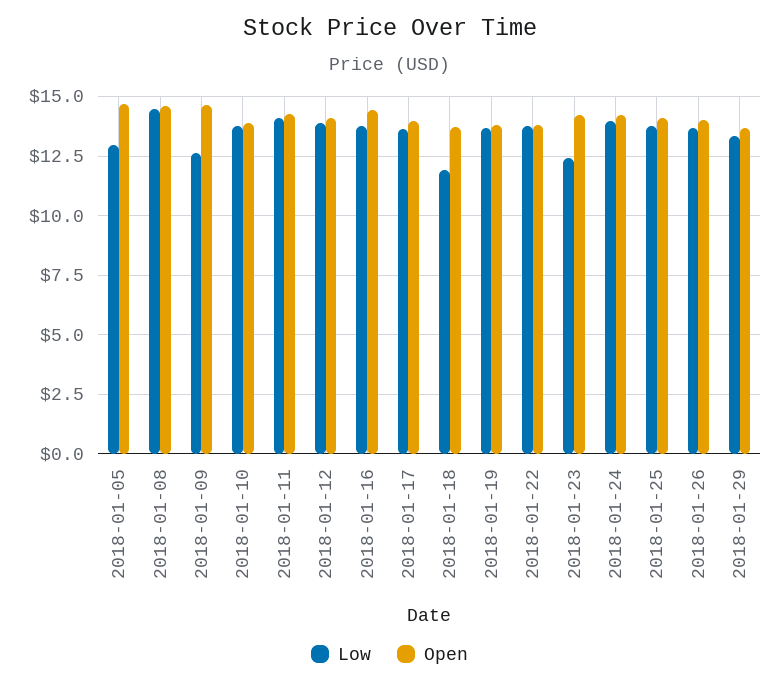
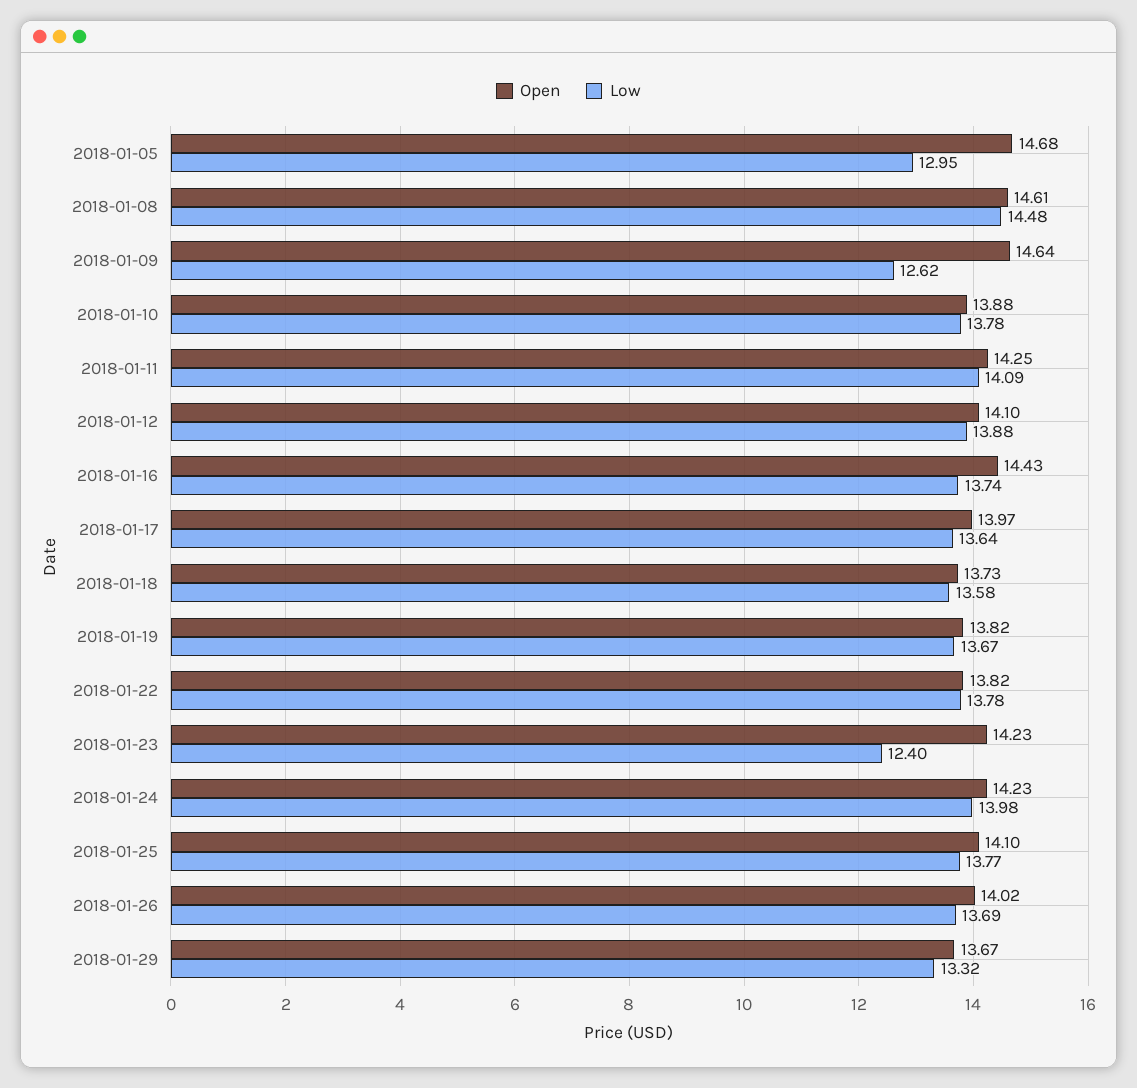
Low, 2018-01-18: 12 -> 13.58

